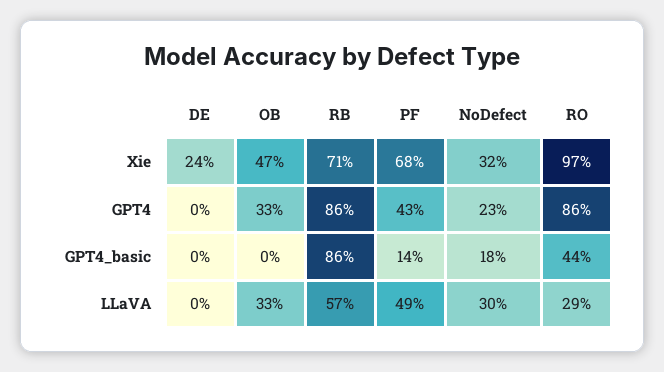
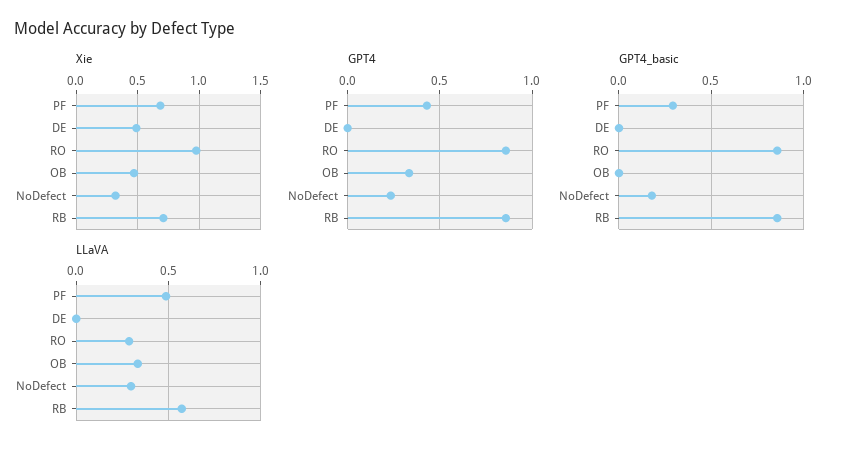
Xie, DE: 0.24 -> 0.5
GPT4_basic, PF: 0.14 -> 0.3
GPT4_basic, RO: 0.44 -> 0.85

